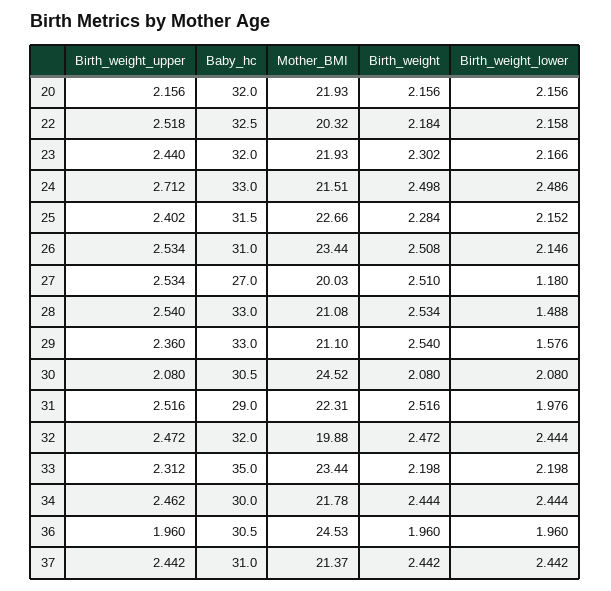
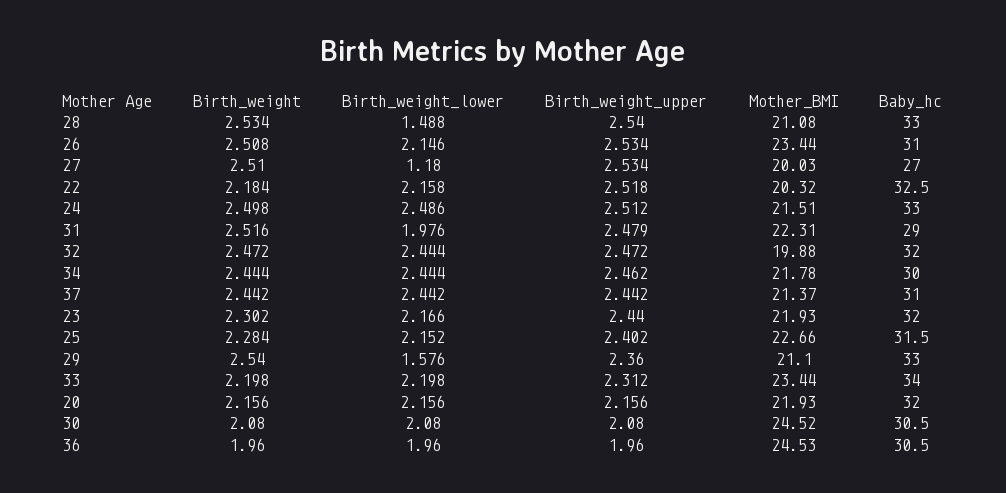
Birth_weight_upper, 24: 2.712 -> 2.512
Birth_weight_upper, 31: 2.516 -> 2.479
Baby_hc, 33: 35 -> 34

